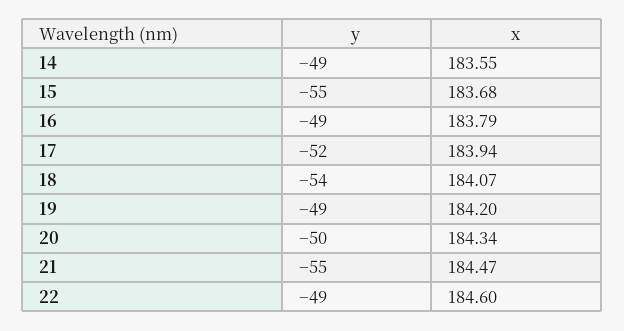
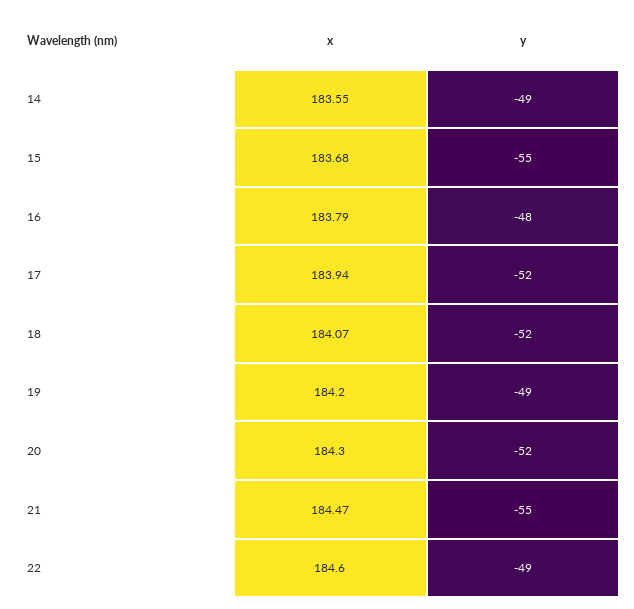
y, 16: -49 -> -48
y, 18: -54 -> -52
y, 20: -50 -> -52
x, 20: 184.34 -> 184.3

